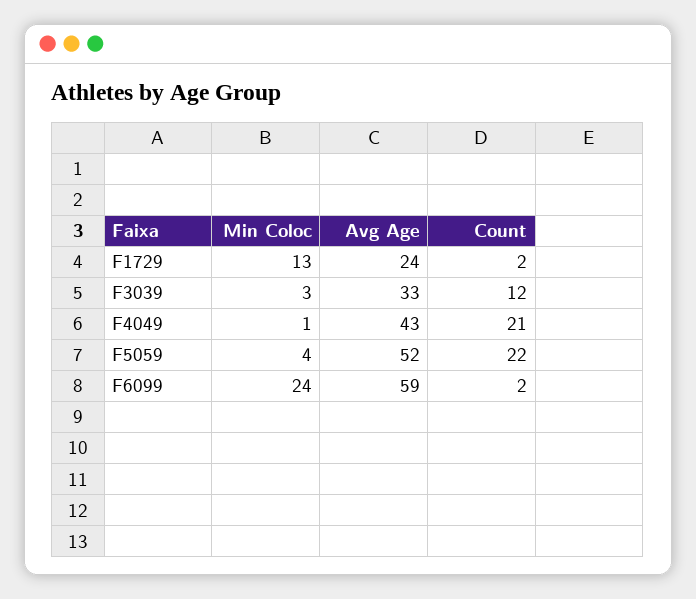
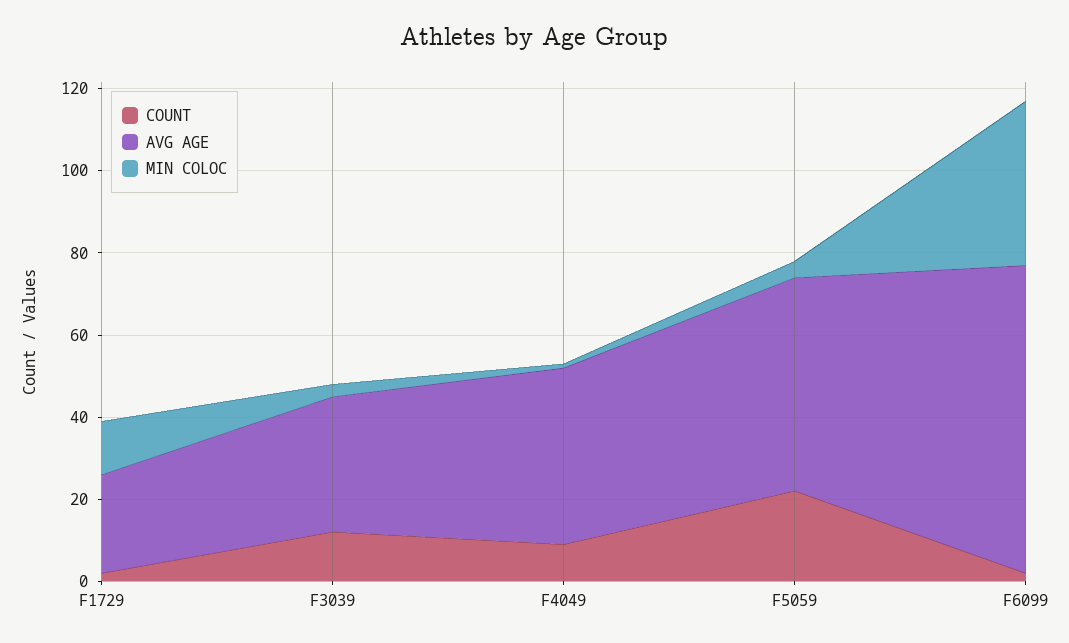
Count, F4049: 21 -> 10
Min Coloc, F6099: 24 -> 40
Avg Age, F6099: 59 -> 75

